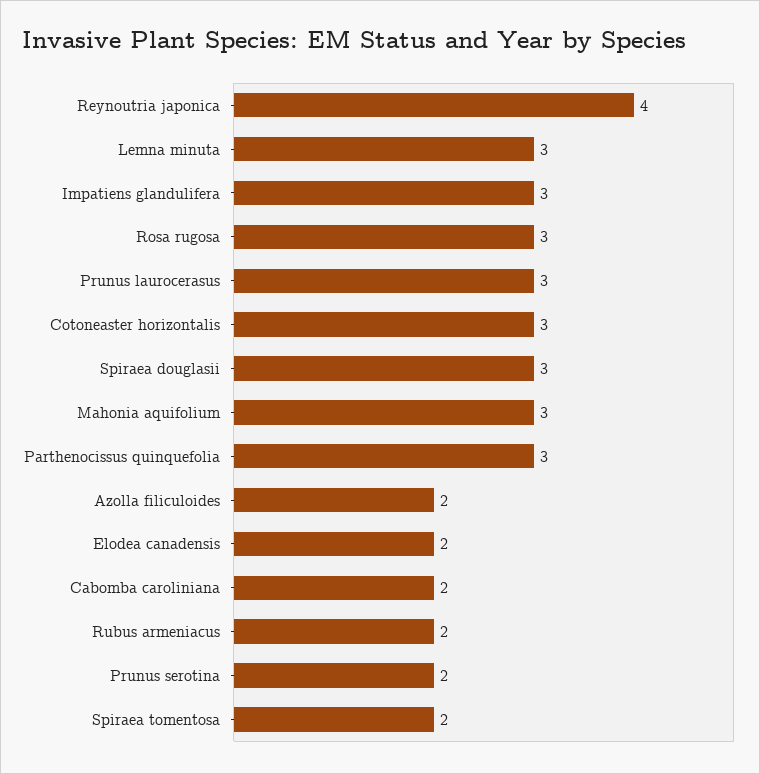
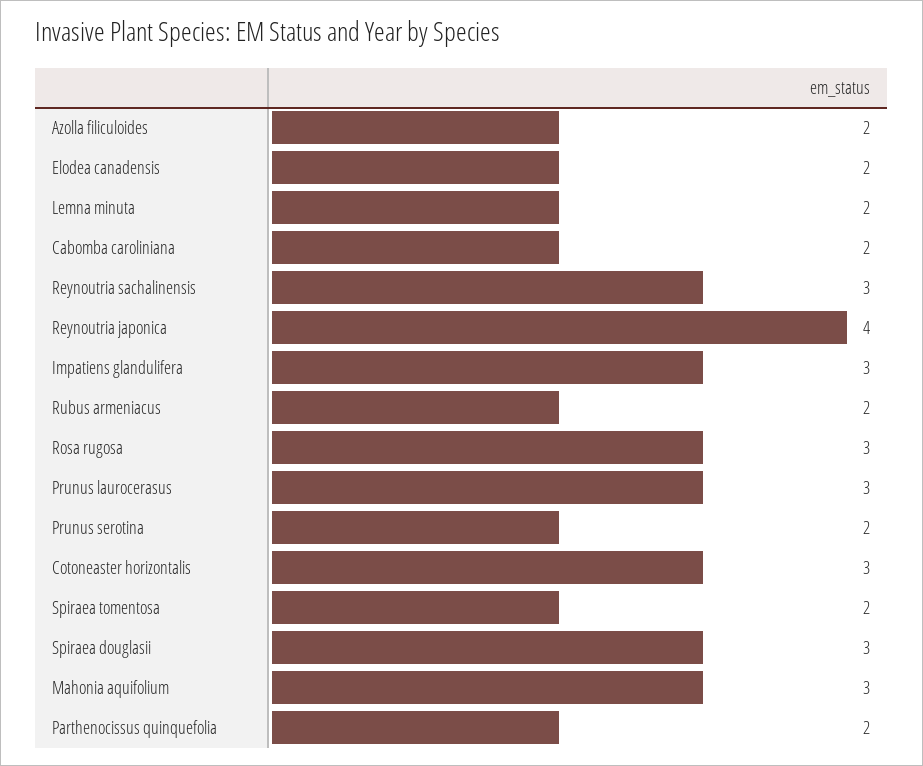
Lemna minuta: 3 -> 2
Parthenocissus quinquefolia: 3 -> 2
Reynoutria sachalinensis: none -> 3

